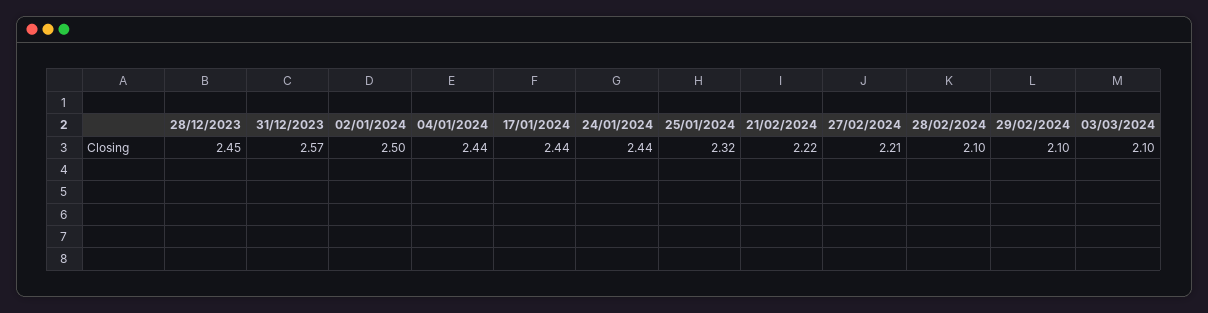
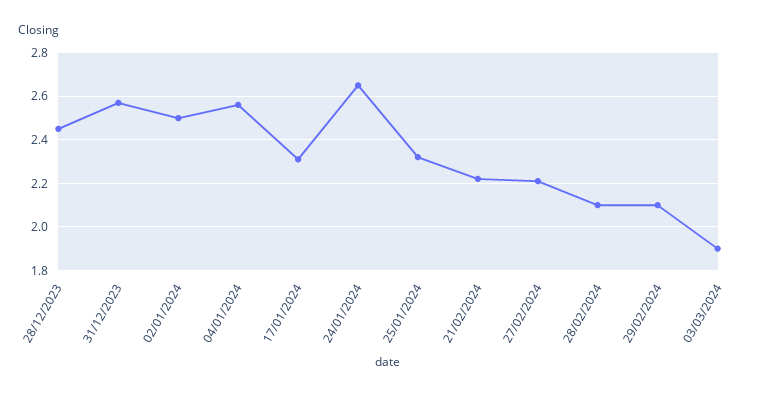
04/01/2024: 2.44 -> 2.55
17/01/2024: 2.44 -> 2.3
24/01/2024: 2.44 -> 2.65
03/03/2024: 2.1 -> 1.9

